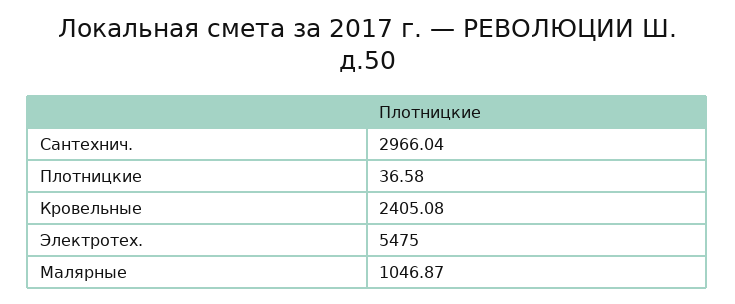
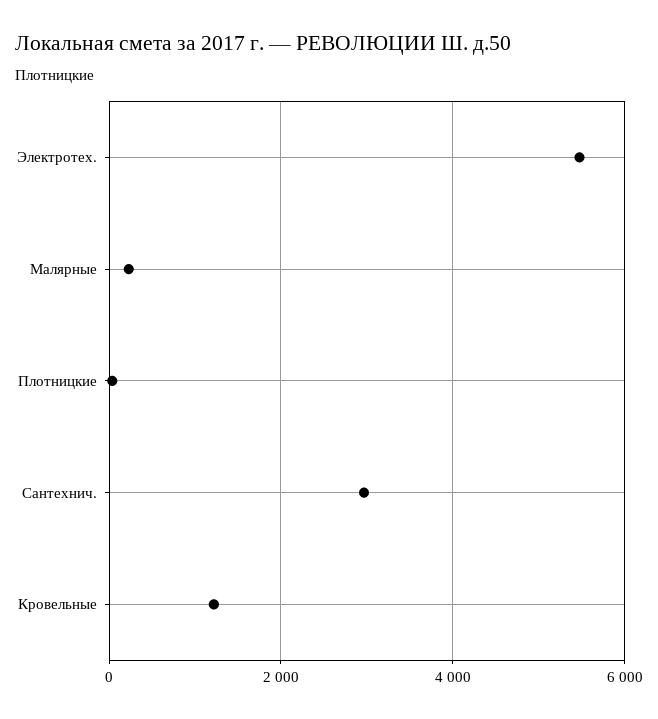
Кровельные: 2405.08 -> 1200
Малярные: 1046.87 -> 200

